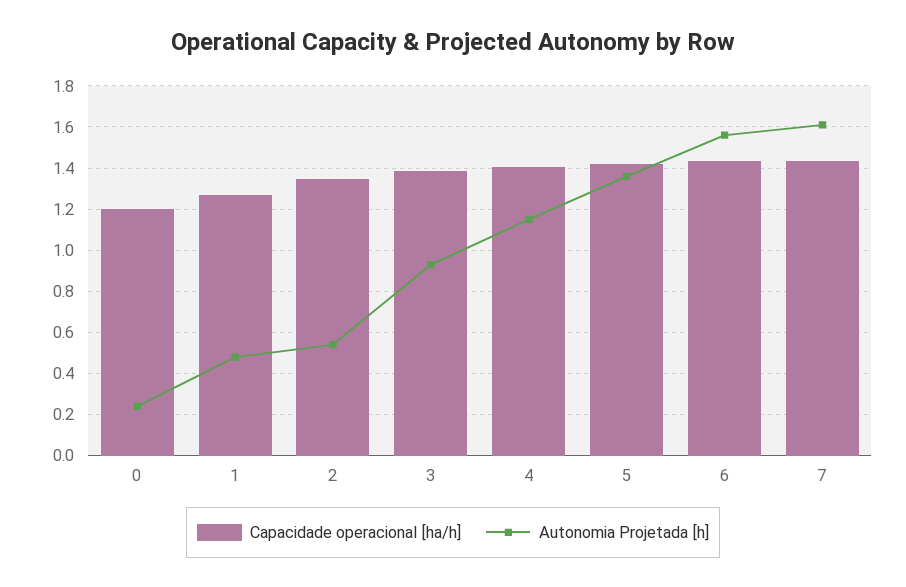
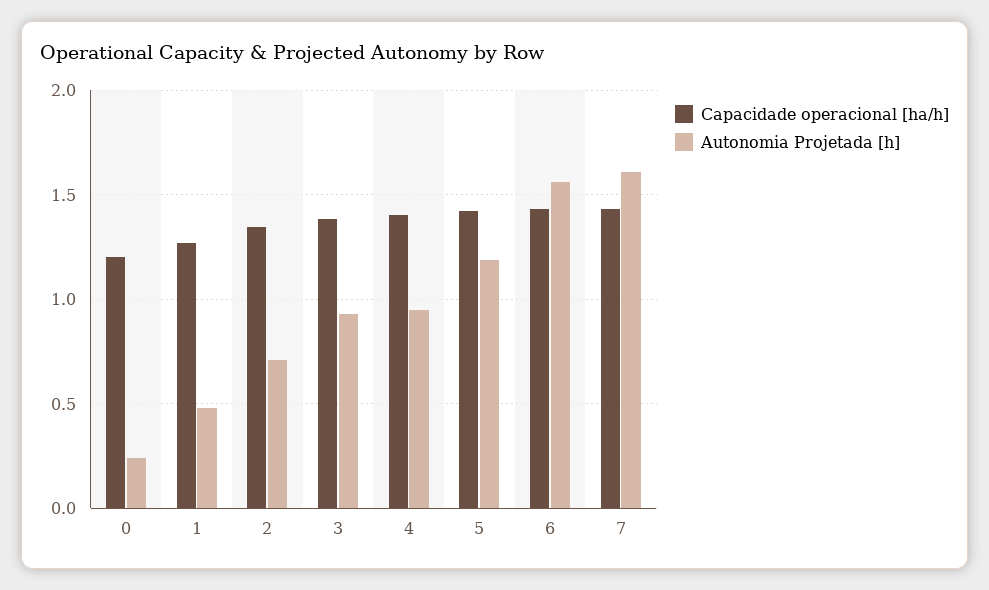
Autonomia Projetada [h], 2: 0.55 -> 0.7
Autonomia Projetada [h], 4: 1.15 -> 0.95
Autonomia Projetada [h], 5: 1.35 -> 1.2

